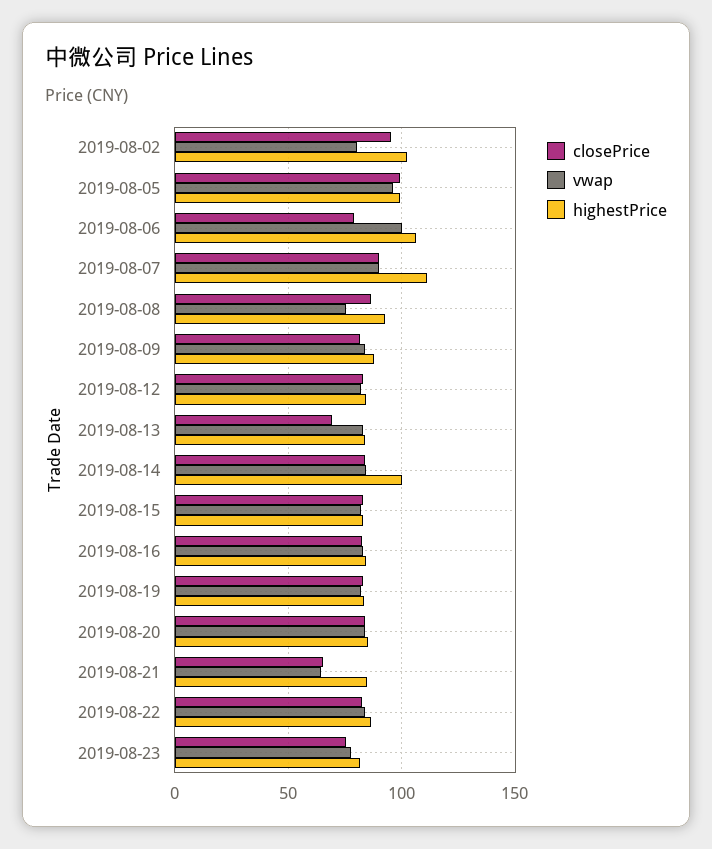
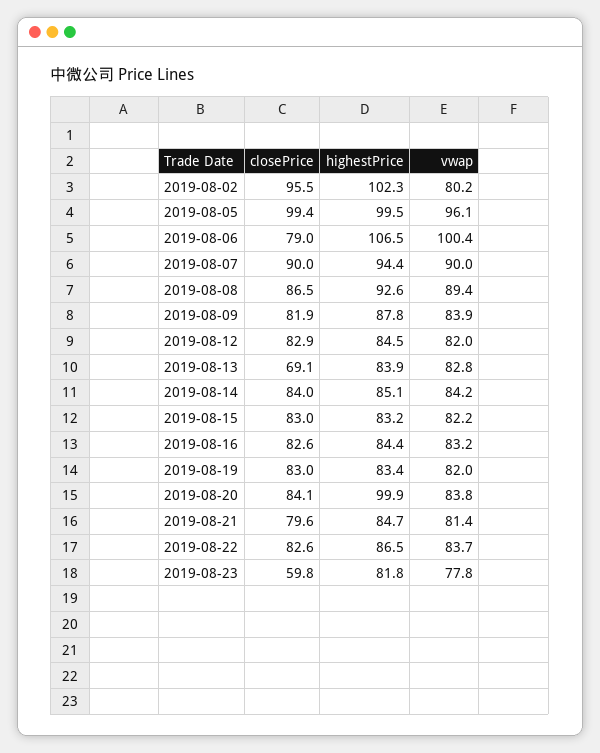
highestPrice, 2019-08-07: 110 -> 94.4
vwap, 2019-08-08: 75 -> 89.4
highestPrice, 2019-08-14: 100 -> 85.1
highestPrice, 2019-08-20: 85 -> 99.9
closePrice, 2019-08-21: 65 -> 79.6
vwap, 2019-08-21: 65 -> 81.4
closePrice, 2019-08-23: 75 -> 59.8

